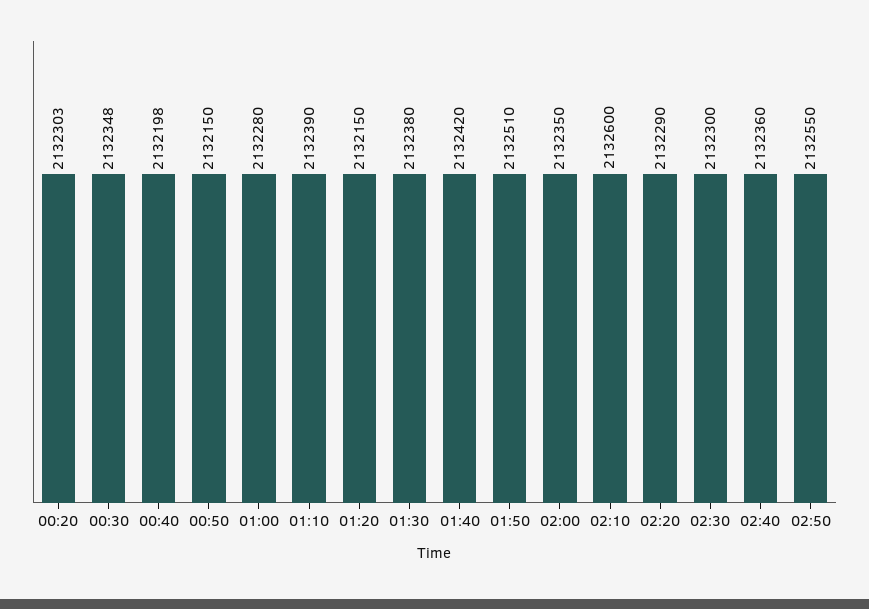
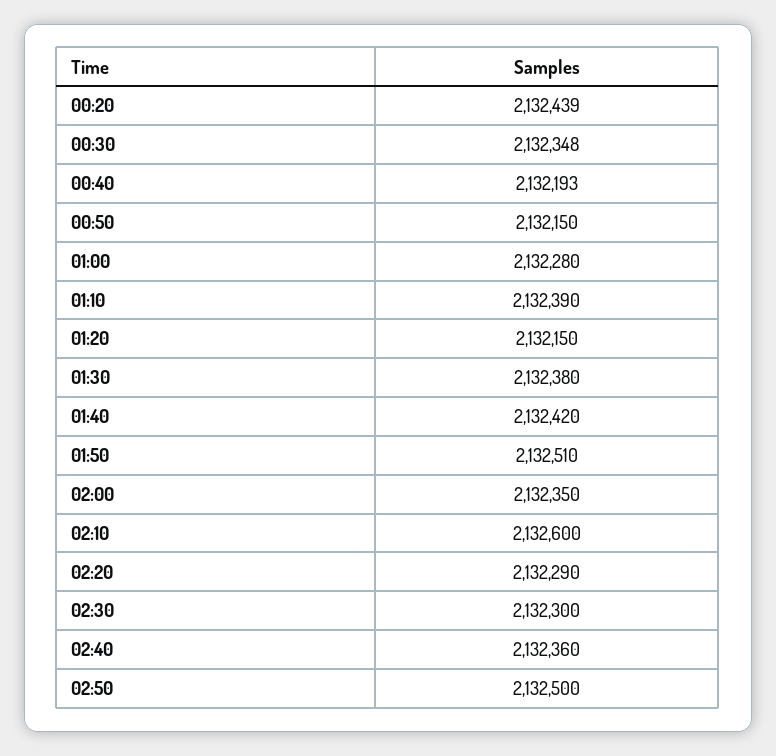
00:20: 2132303 -> 2132439
00:40: 2132198 -> 2132193
02:50: 2132550 -> 2132500

